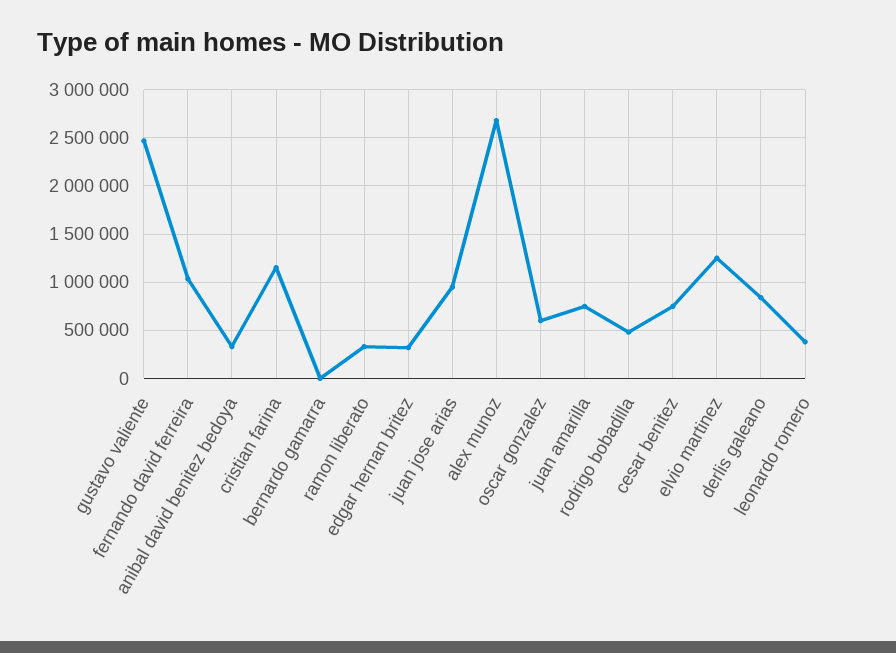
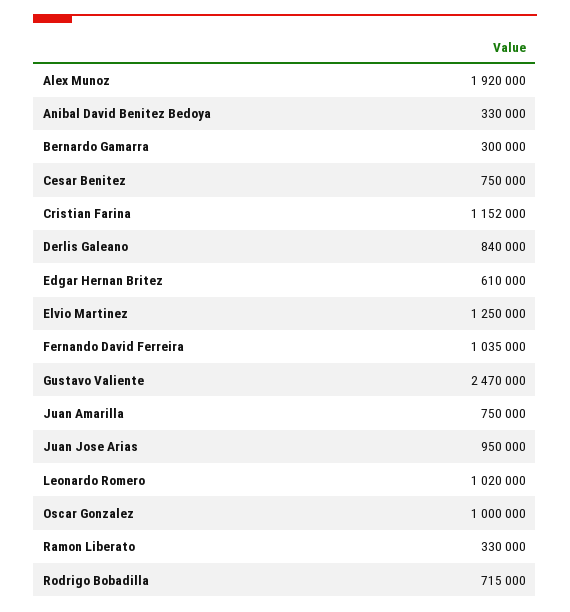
bernardo gamarra: 0 -> 300000
edgar hernan britez: 300000 -> 610000
alex munoz: 2700000 -> 1920000
oscar gonzalez: 600000 -> 1000000
rodrigo bobadilla: 500000 -> 715000
leonardo romero: 400000 -> 1020000

